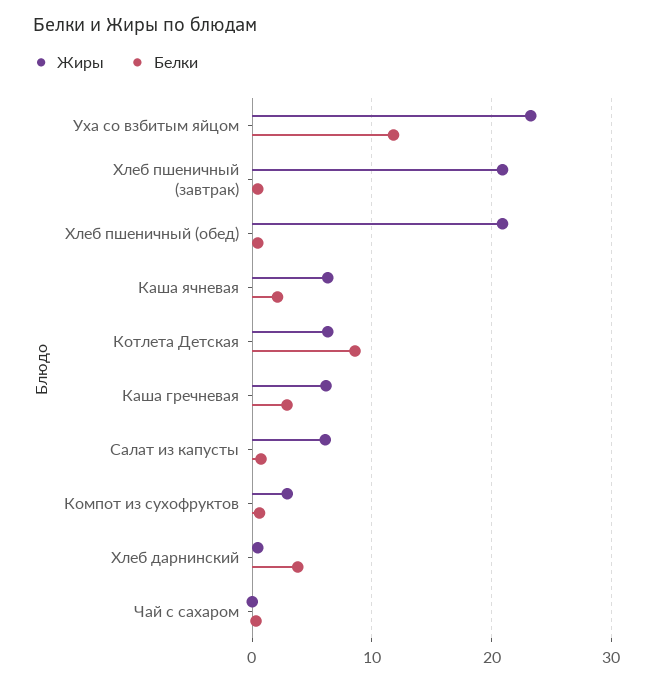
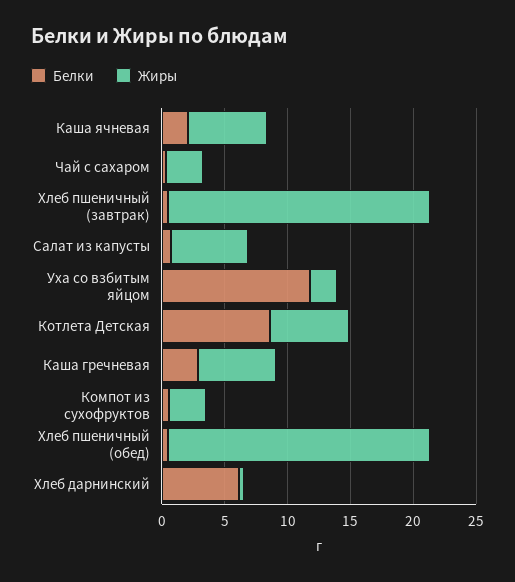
Жиры, Уха со взбитым яйцом: 23 -> 2
Белки, Хлеб дарнинский: 4 -> 6
Жиры, Чай с сахаром: 0 -> 3

